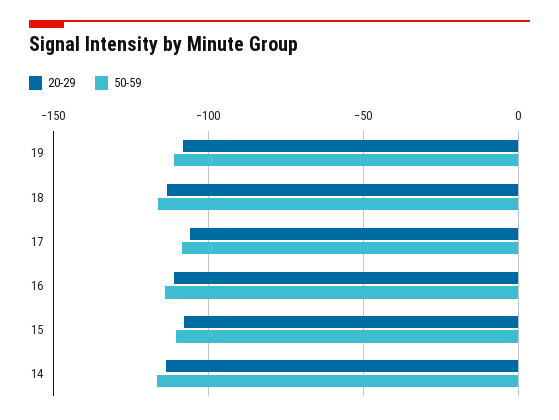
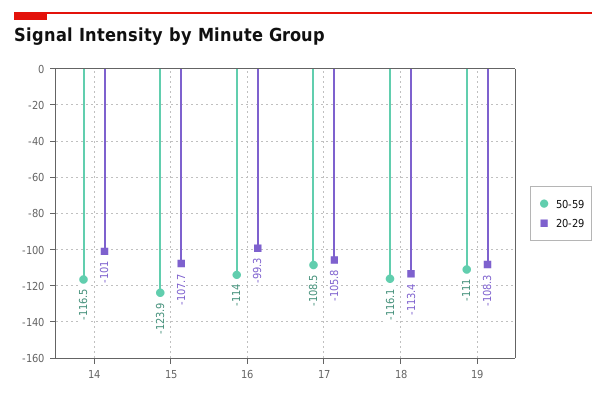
20-29, 16: -110 -> -99.3
50-59, 15: -110 -> -123.9
20-29, 14: -115 -> -101

